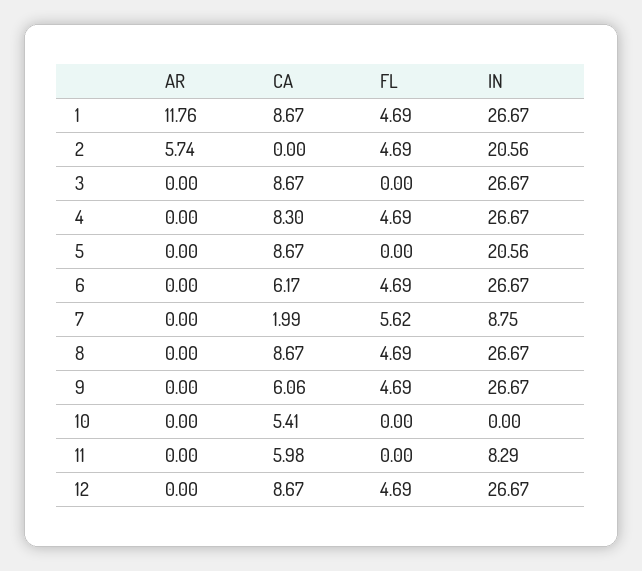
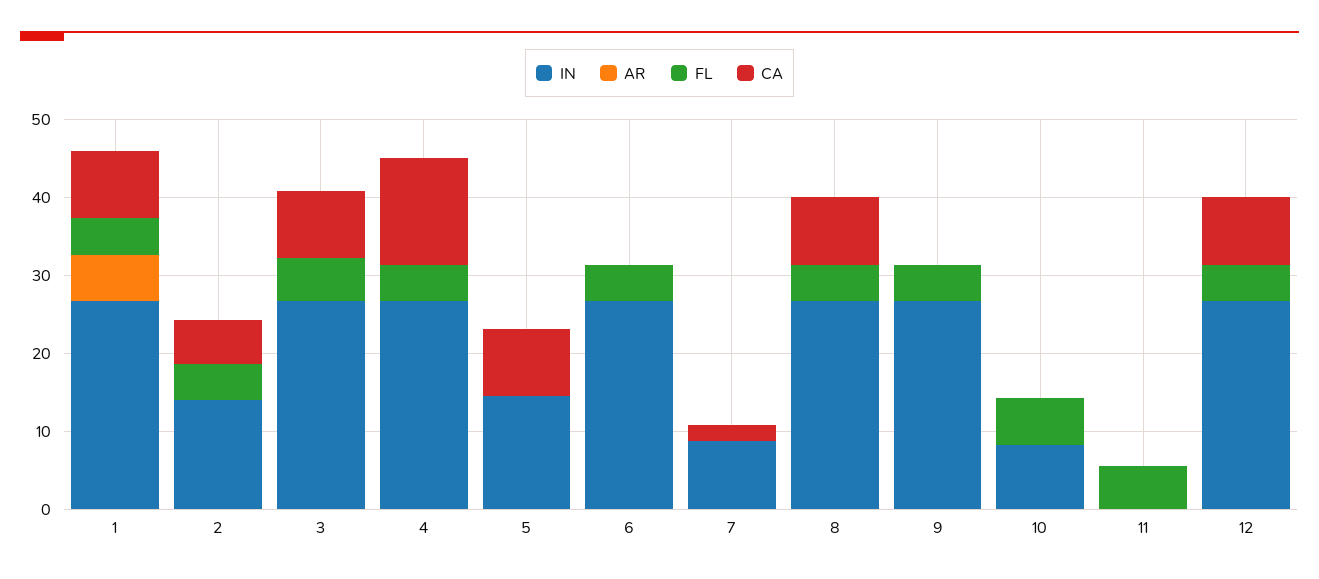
AR, 1: 11.76 -> 6
AR, 2: 5.74 -> 0
CA, 2: 0 -> 6
IN, 2: 20.56 -> 14
FL, 3: 0 -> 6
CA, 4: 8.3 -> 14
IN, 5: 20.56 -> 14
CA, 6: 6.17 -> 0
FL, 7: 5.62 -> 0
CA, 9: 6.06 -> 0
CA, 10: 5.41 -> 0
FL, 10: 0 -> 6
IN, 10: 0 -> 8
CA, 11: 5.98 -> 0
FL, 11: 0 -> 6
IN, 11: 8.29 -> 0

